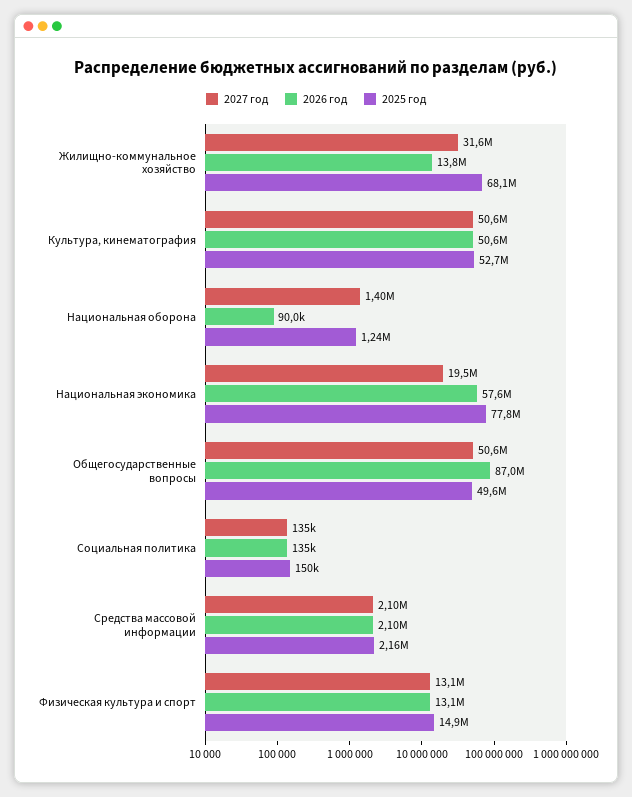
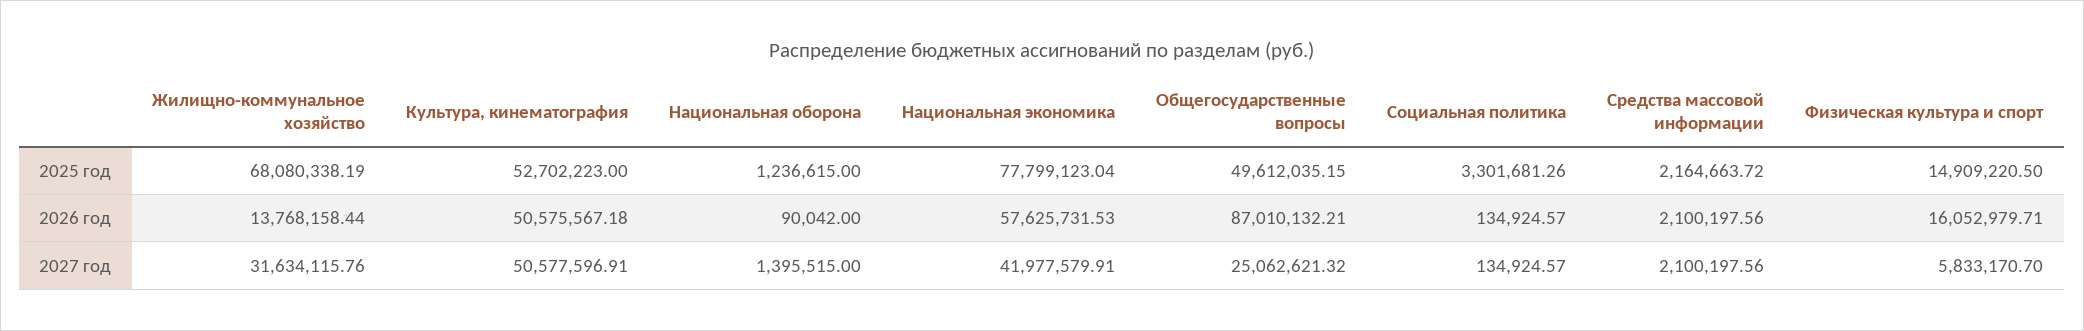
2027 год, Национальная экономика: 19500000 -> 41977579.91
2027 год, Общегосударственные вопросы: 50600000 -> 25062621.32
2025 год, Социальная политика: 150000 -> 3301681.26
2027 год, Физическая культура и спорт: 13100000 -> 5833170.7
2026 год, Физическая культура и спорт: 13100000 -> 16052979.71

